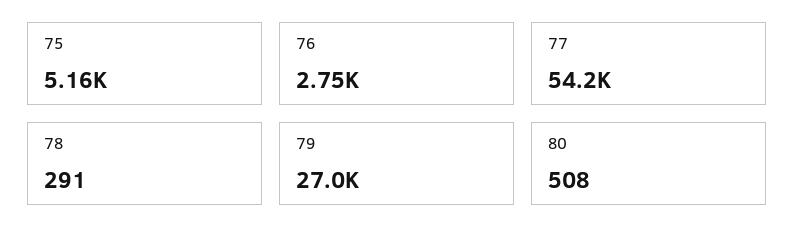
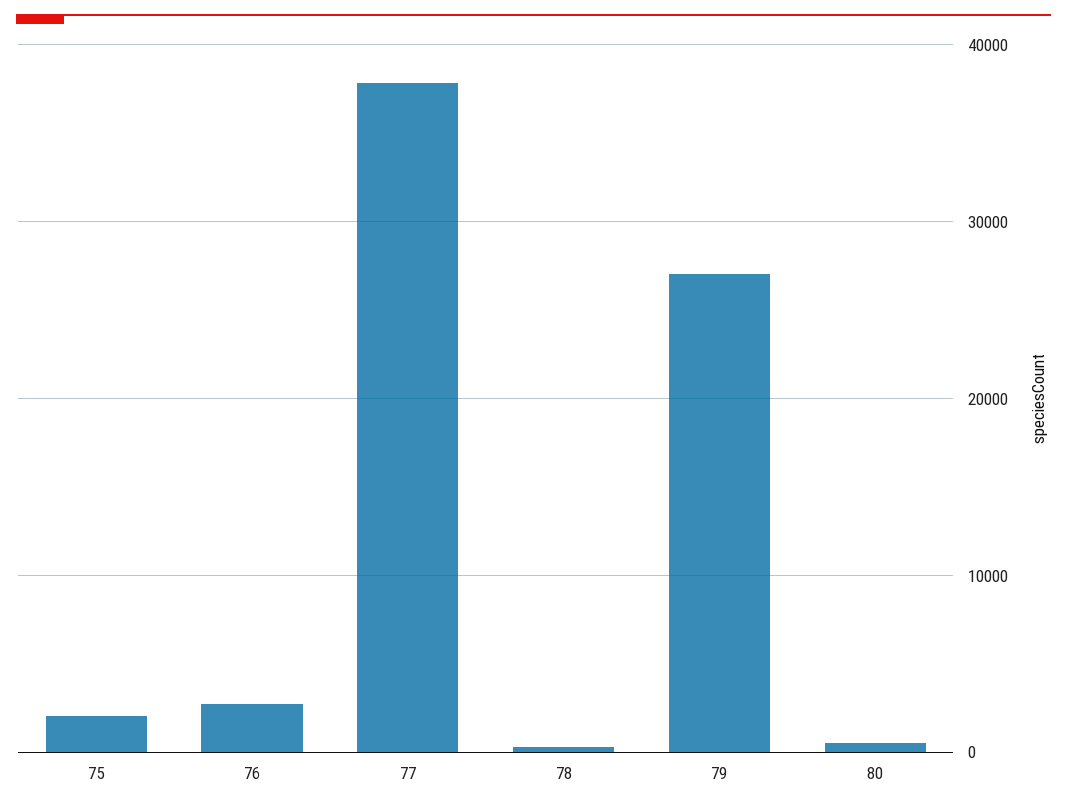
75: 5160 -> 2000
77: 54200 -> 38000

